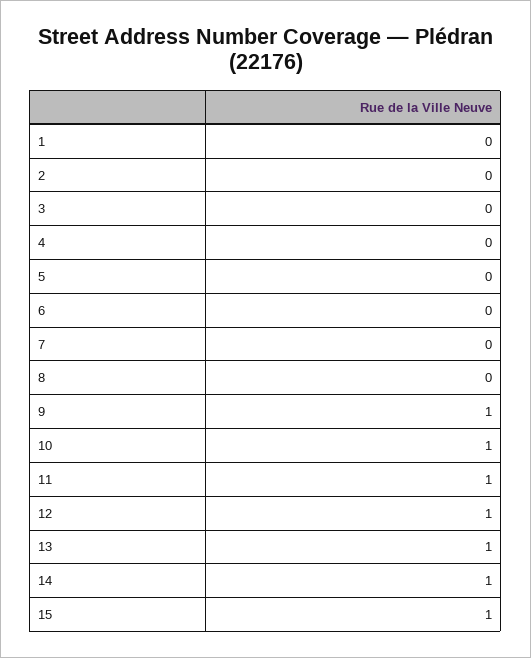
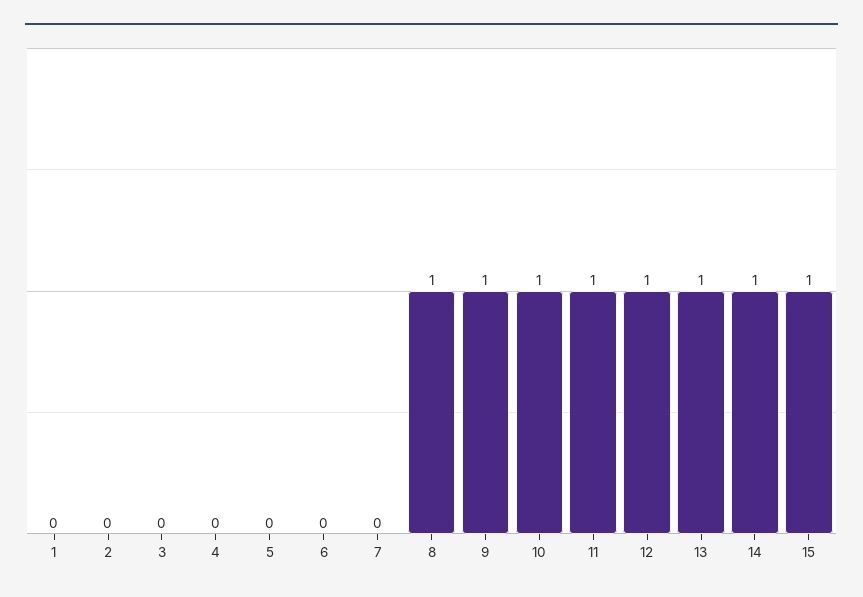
8: 0 -> 1

